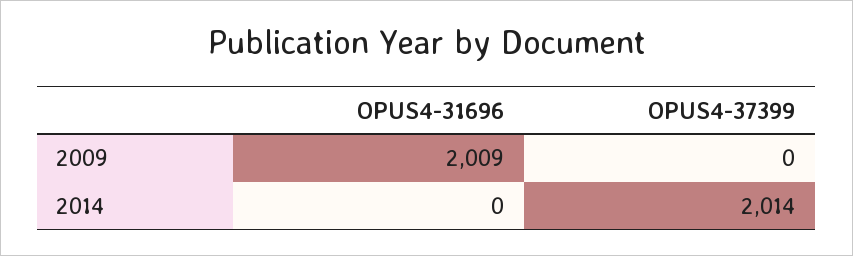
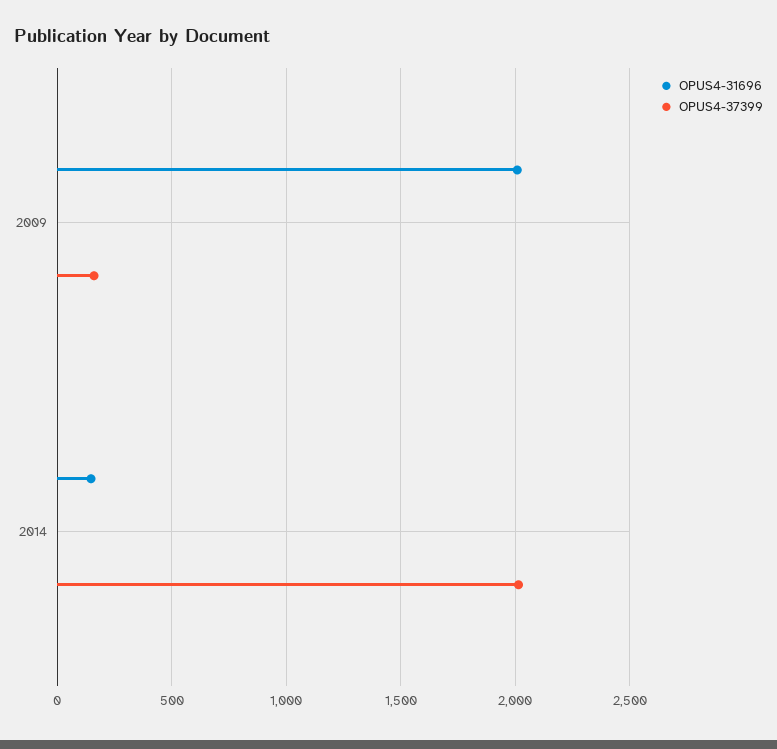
OPUS4-37399, 2009: 0 -> 150
OPUS4-31696, 2014: 0 -> 150

